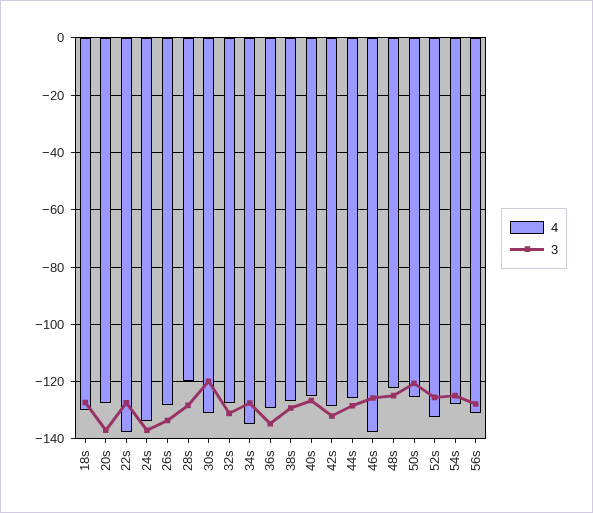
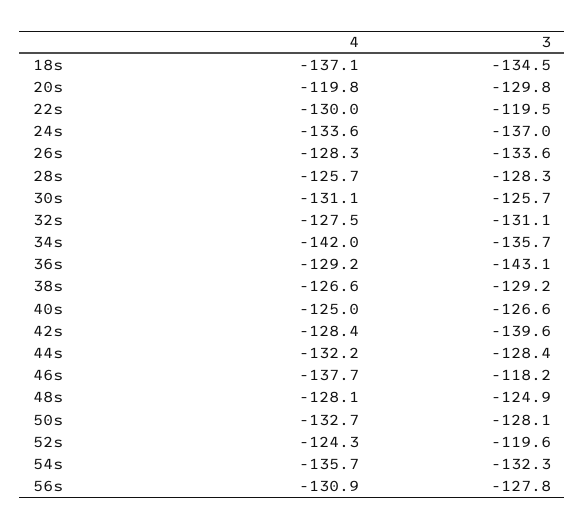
4, 18s: -130 -> -137.1
3, 18s: -127.5 -> -134.5
4, 20s: -127.5 -> -119.8
3, 20s: -137.5 -> -129.8
4, 22s: -137.5 -> -130
3, 22s: -127.5 -> -119.5
4, 28s: -120 -> -125.7
3, 30s: -120 -> -125.7
4, 34s: -135 -> -142
3, 34s: -127.5 -> -135.7
3, 36s: -135 -> -143.1
3, 42s: -132.5 -> -139.6
4, 44s: -125 -> -132.2
3, 46s: -125 -> -118.2
4, 48s: -122.5 -> -128.1
4, 50s: -125 -> -132.7
3, 50s: -120 -> -128.1
4, 52s: -132.5 -> -124.3
3, 52s: -125 -> -119.6
4, 54s: -127.5 -> -135.7
3, 54s: -125 -> -132.3

